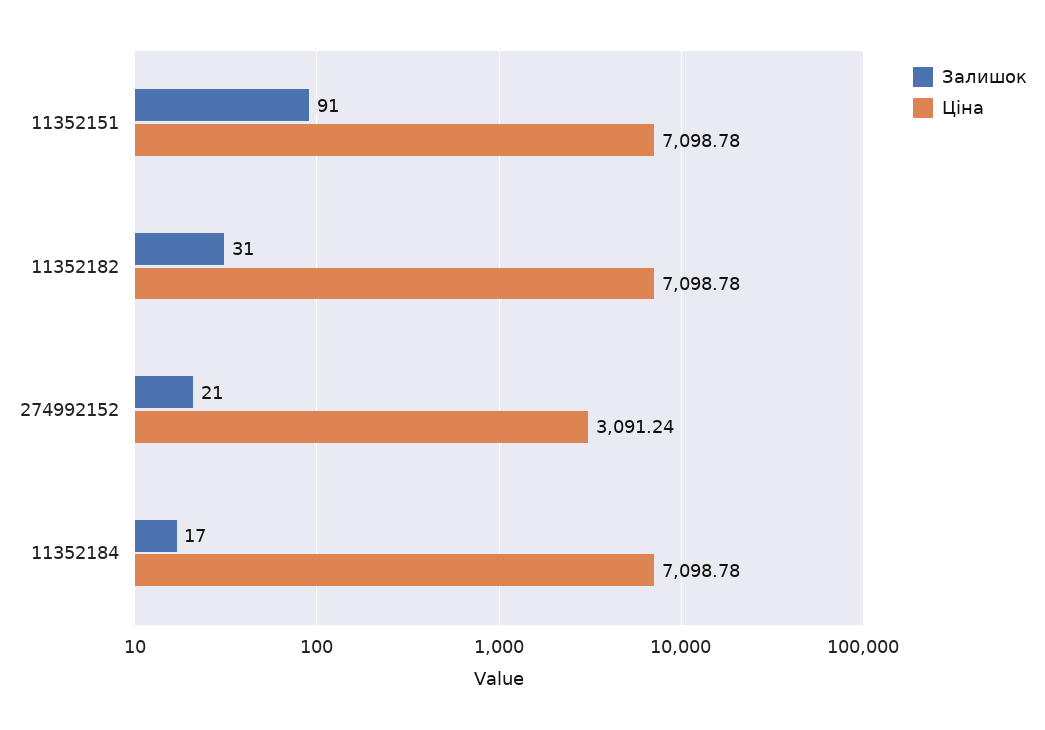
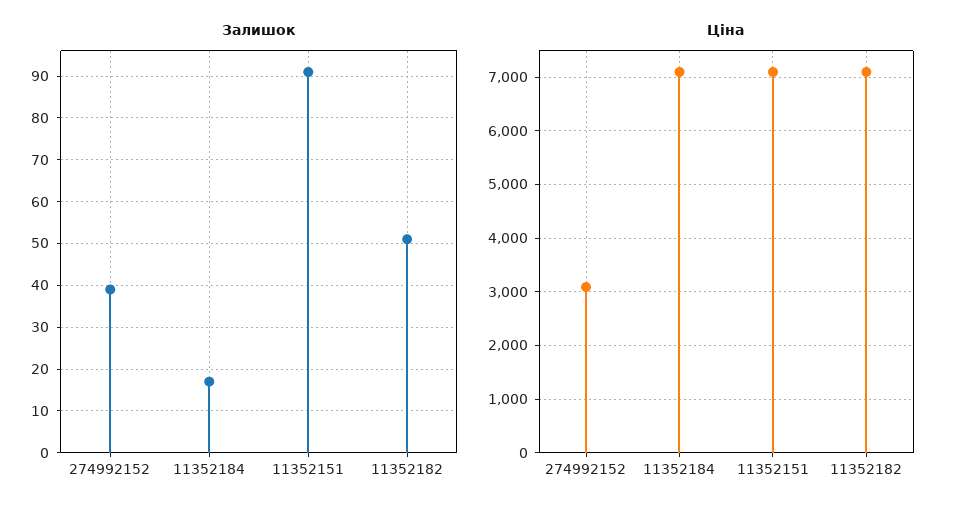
Залишок, 11352182: 31 -> 50
Залишок, 274992152: 21 -> 40

